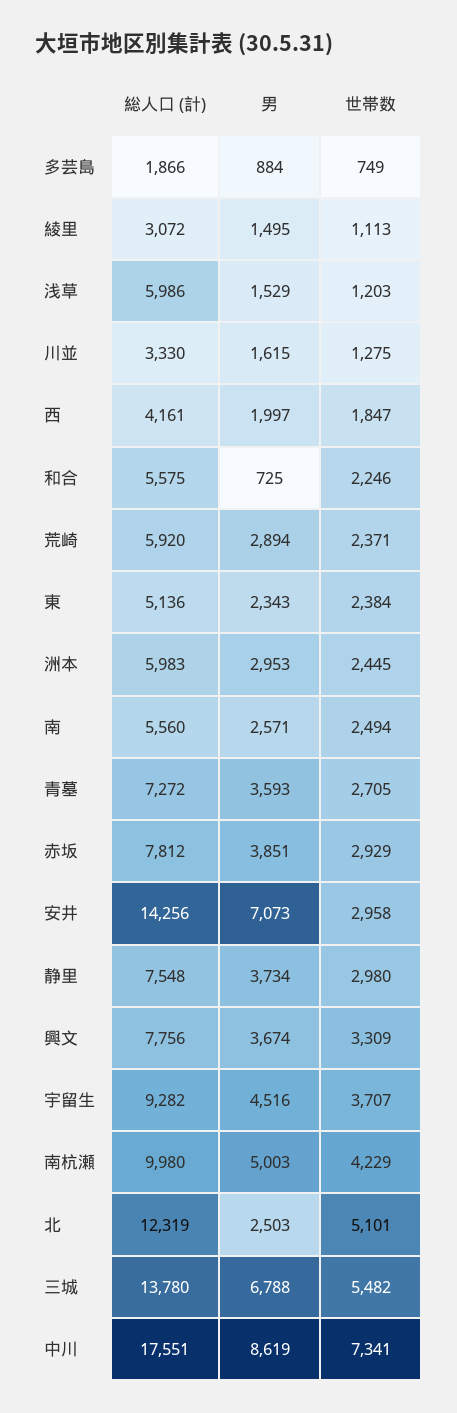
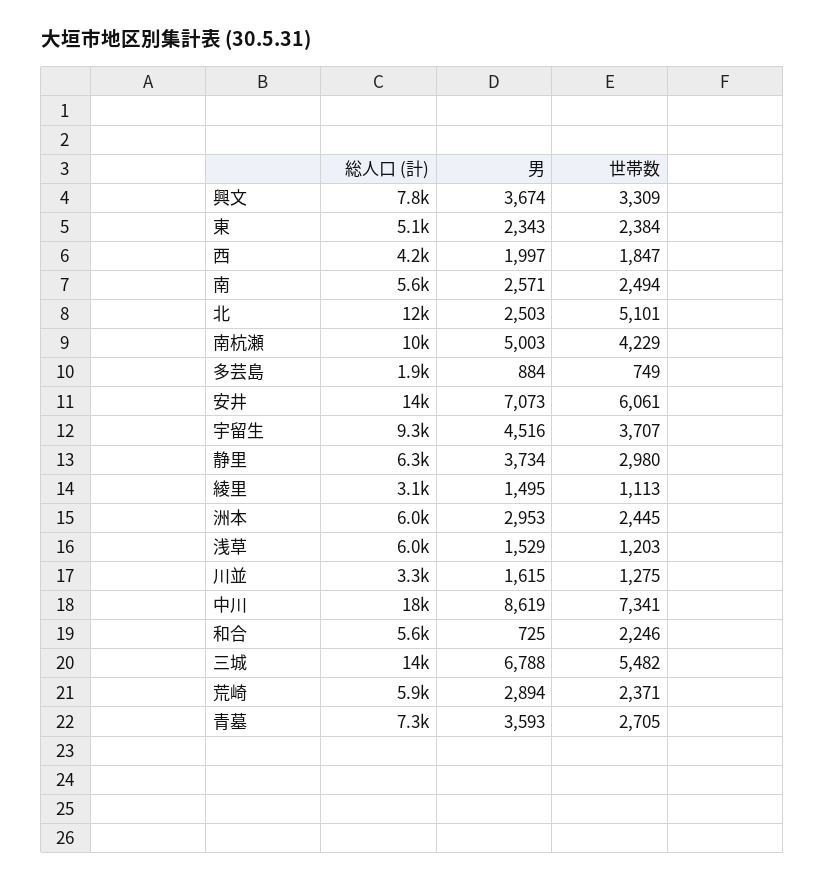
総人口 (計), 赤坂: 7812 -> none
男, 赤坂: 3851 -> none
世帯数, 赤坂: 2929 -> none
世帯数, 安井: 2958 -> 6061
総人口 (計), 静里: 7548 -> 6300

